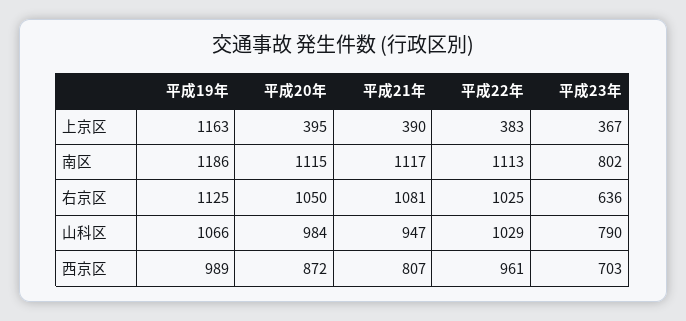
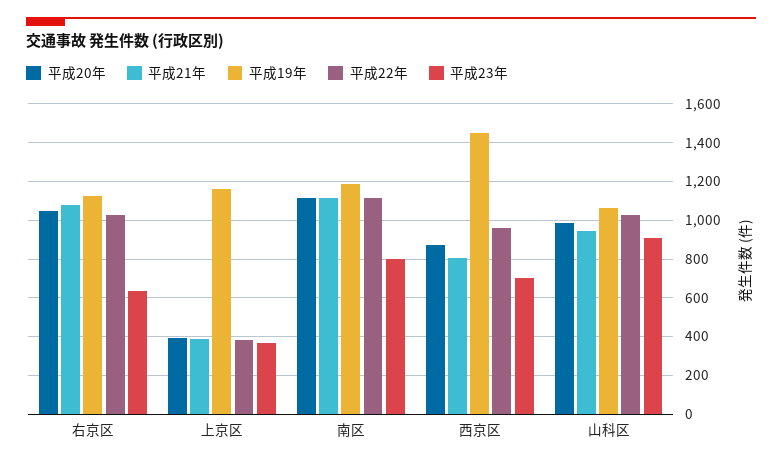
平成23年, 山科区: 790 -> 900
平成19年, 西京区: 989 -> 1450

